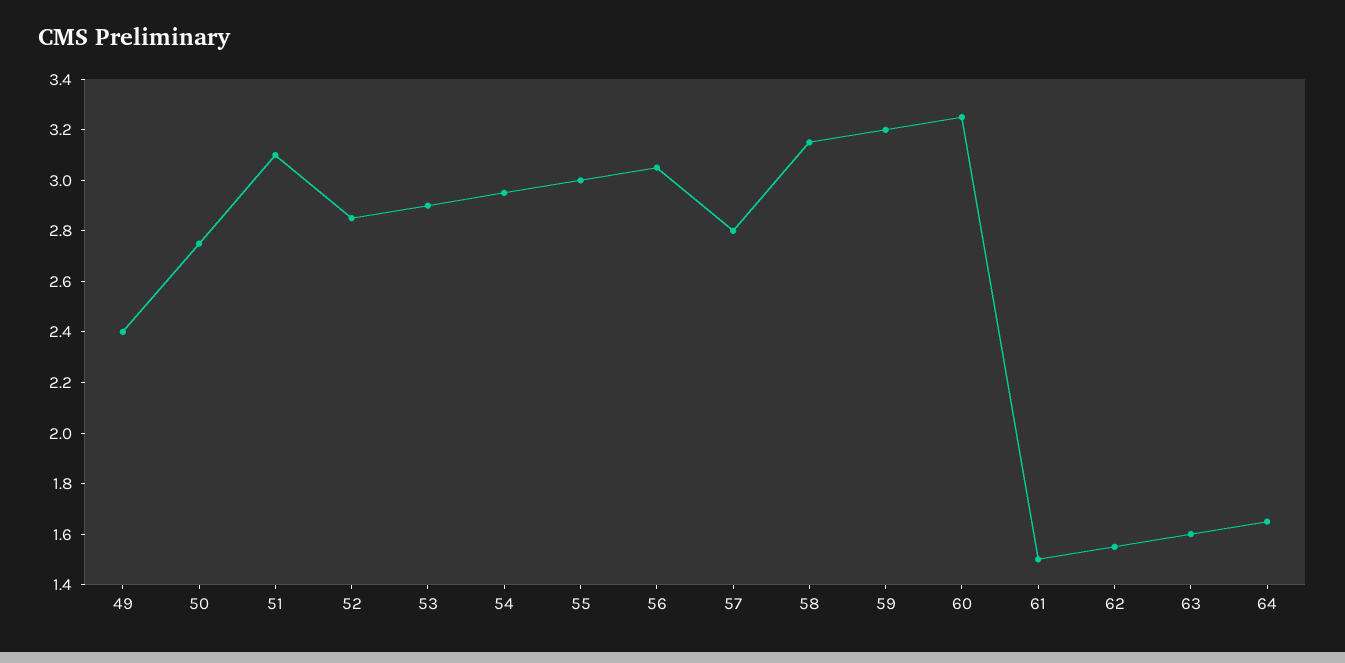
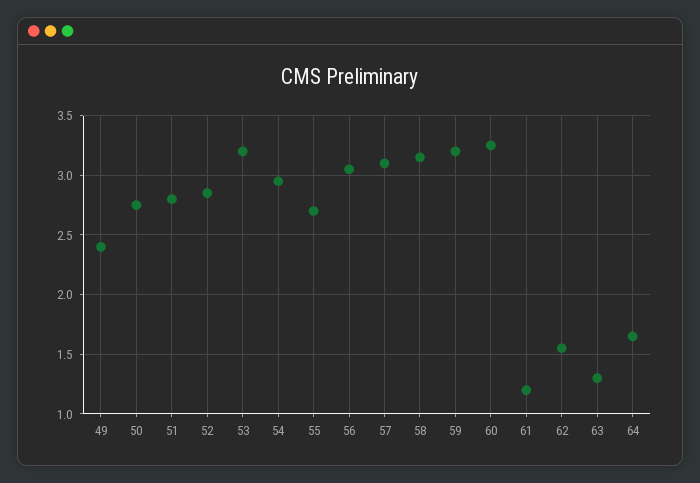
51: 3.1 -> 2.8
53: 2.9 -> 3.2
55: 3 -> 2.7
57: 2.8 -> 3.1
61: 1.5 -> 1.2
63: 1.6 -> 1.3

